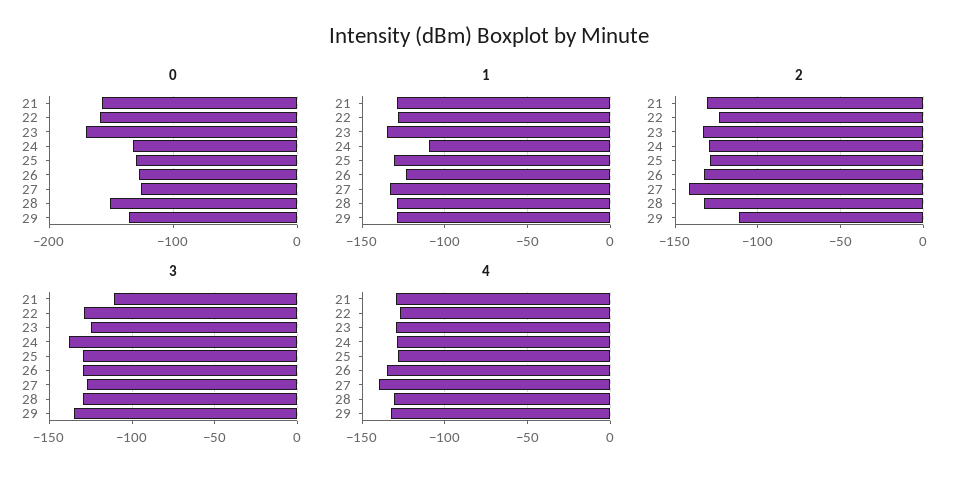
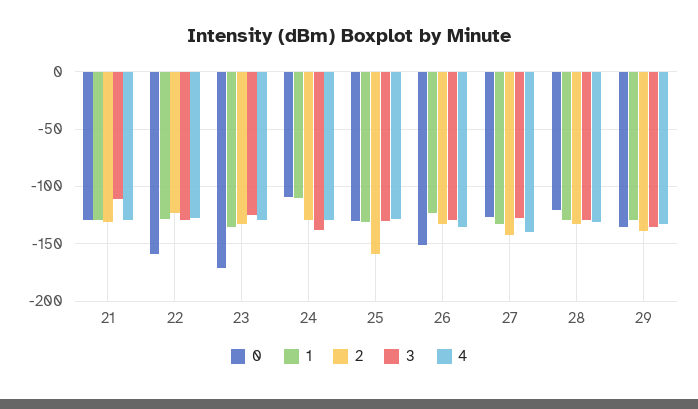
0, 21: -160 -> -130
0, 24: -130 -> -110
0, 26: -130 -> -150
0, 28: -150 -> -120
2, 25: -130 -> -160
2, 29: -110 -> -140

